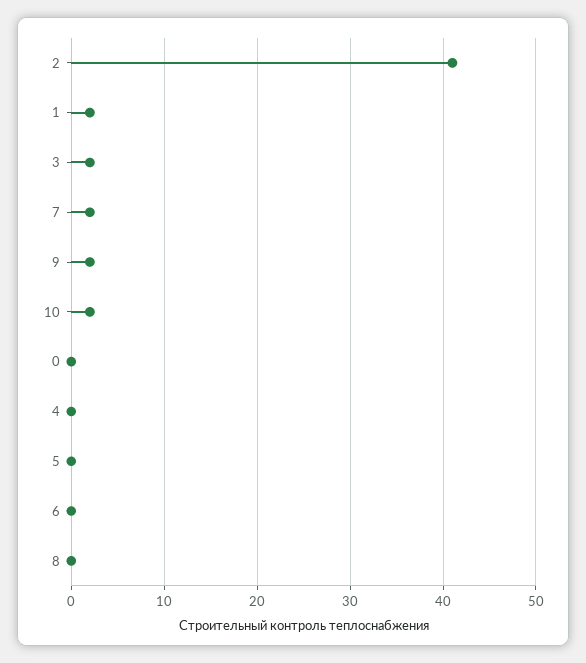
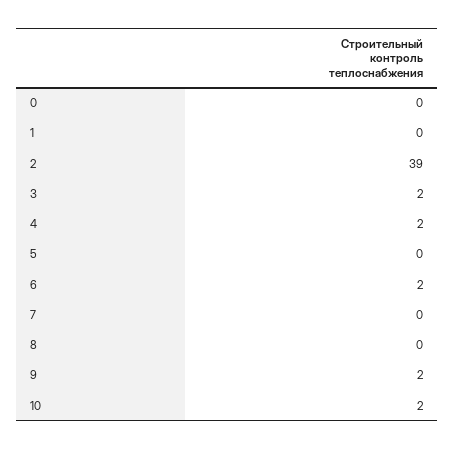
2: 41 -> 39
1: 2 -> 0
7: 2 -> 0
4: 0 -> 2
6: 0 -> 2

